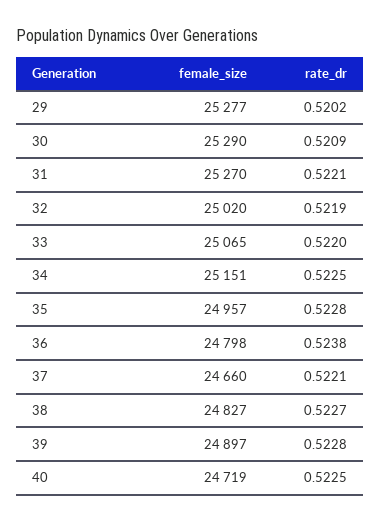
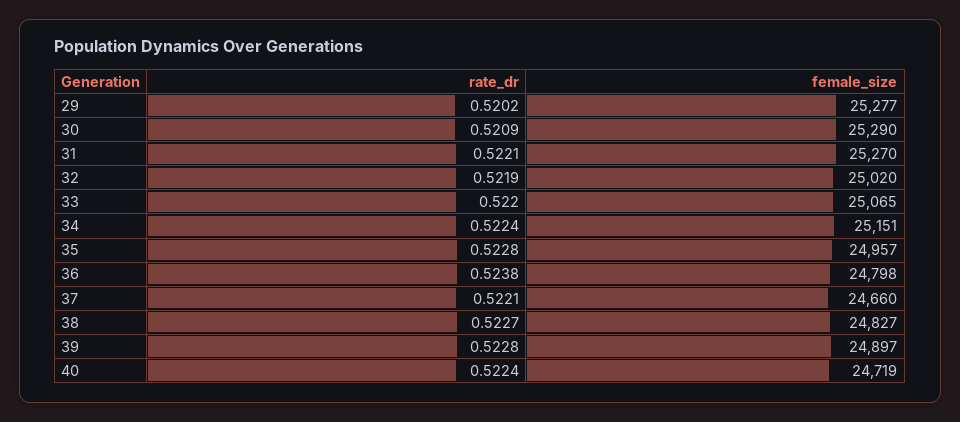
rate_dr, 34: 0.5225 -> 0.5224
rate_dr, 40: 0.5225 -> 0.5224

